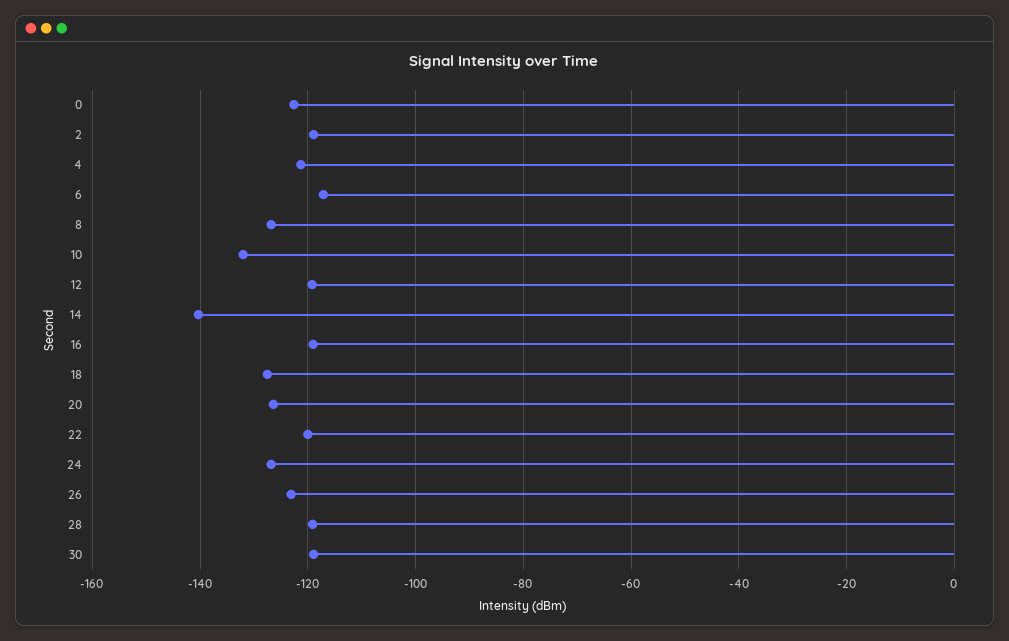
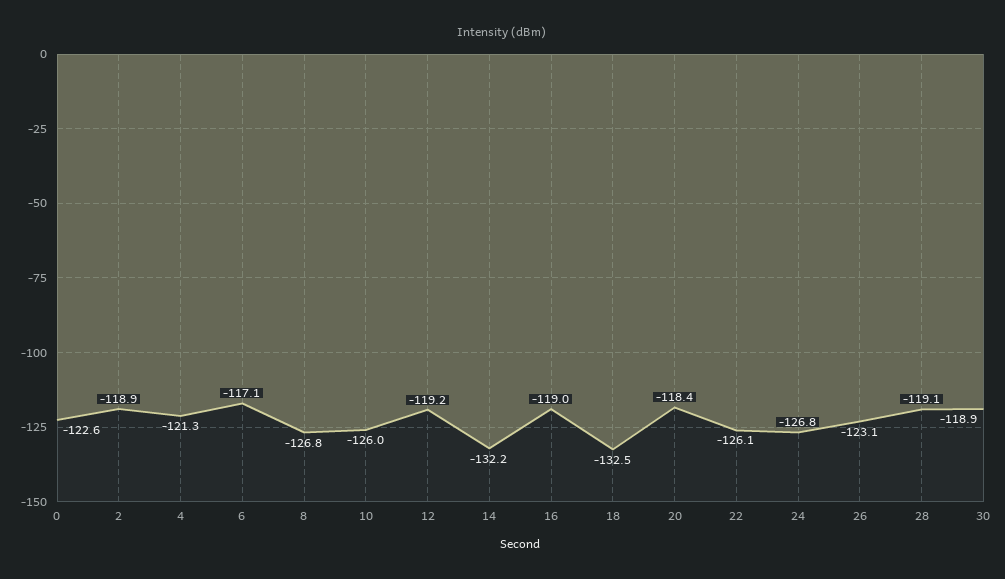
10: -132 -> -126
14: -140 -> -132.2
18: -128 -> -132.5
20: -126 -> -118.4
22: -120 -> -126.1

